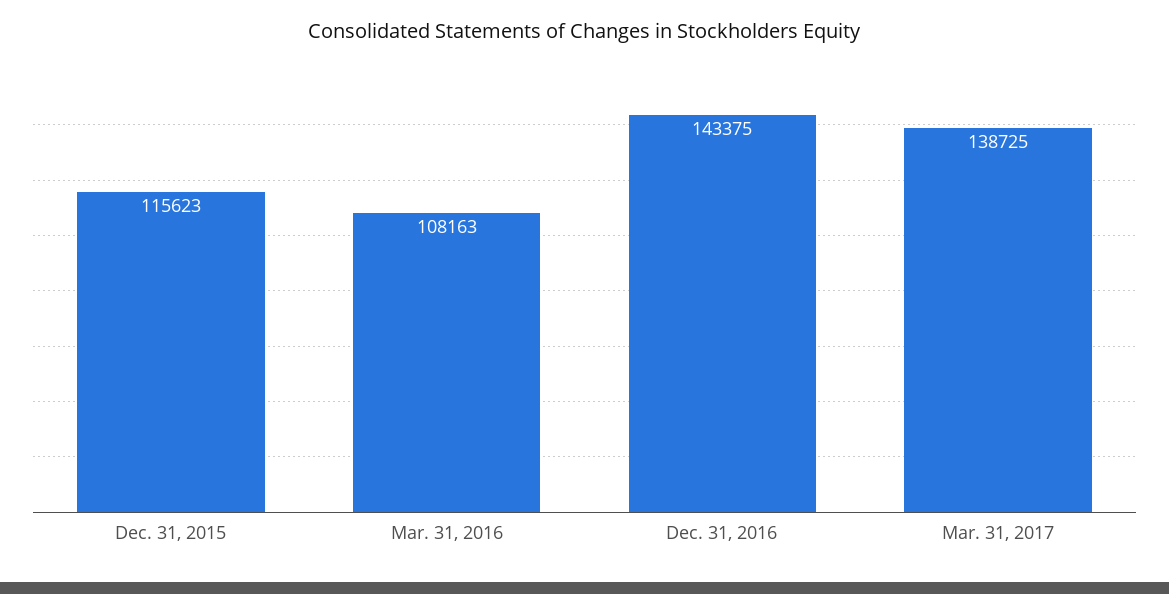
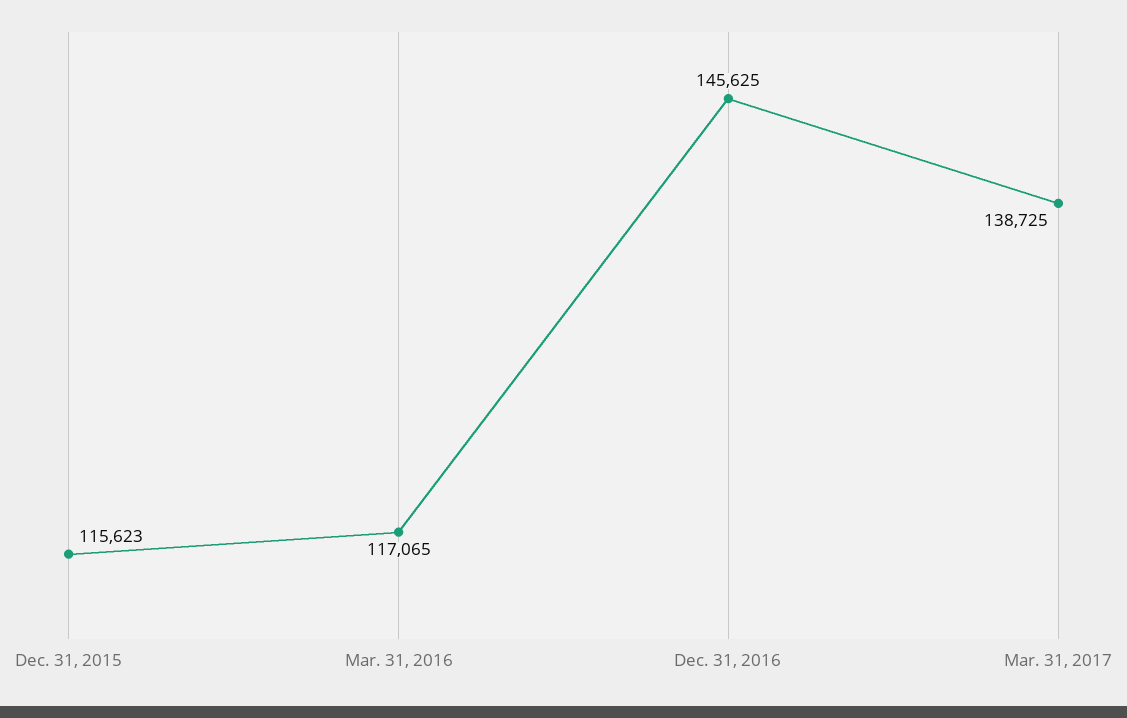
Mar. 31, 2016: 108163 -> 117065
Dec. 31, 2016: 143375 -> 145625

